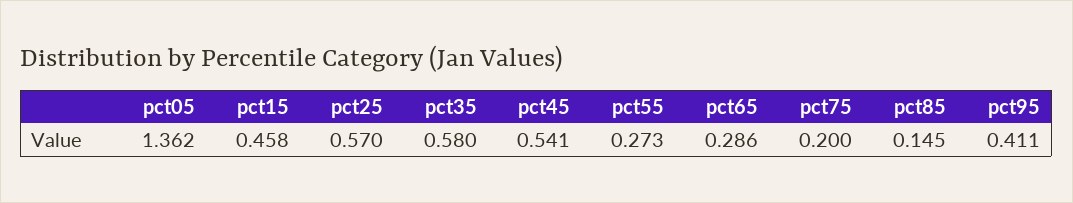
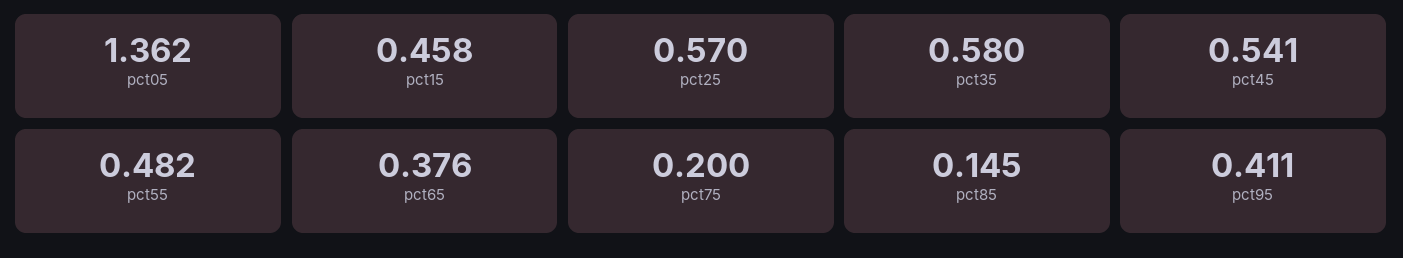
pct55: 0.273 -> 0.482
pct65: 0.286 -> 0.376

